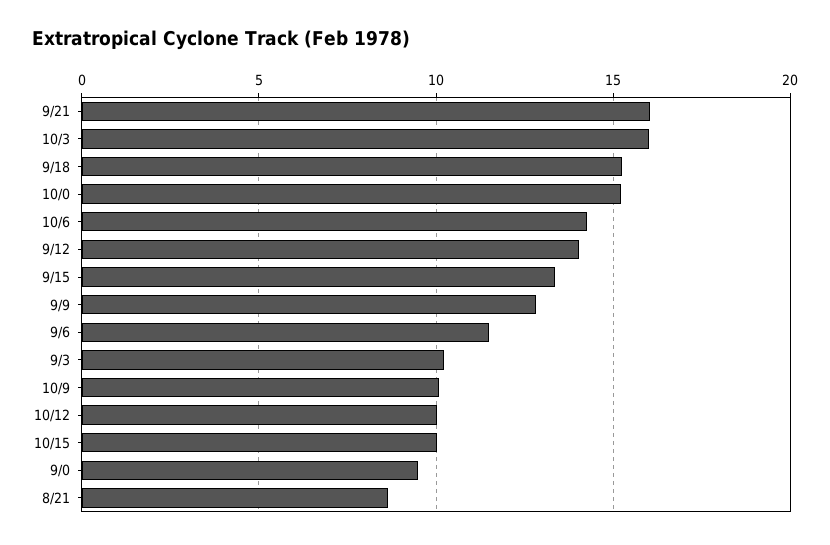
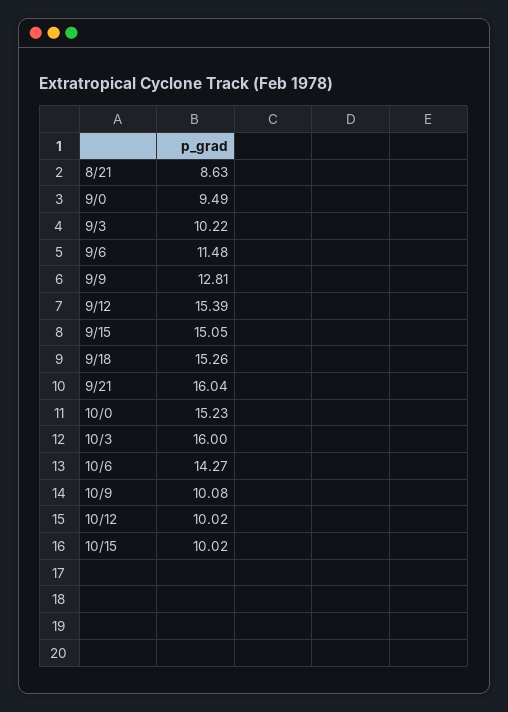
9/12: 14 -> 15.39
9/15: 13.5 -> 15.05

